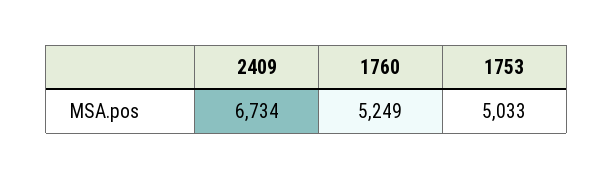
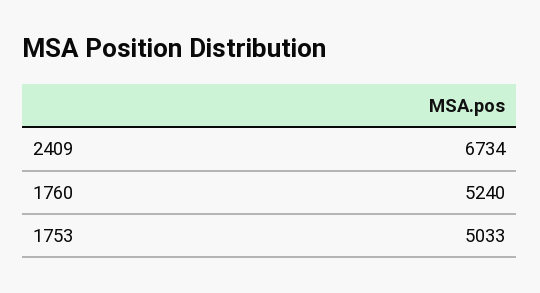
1760: 5249 -> 5240

